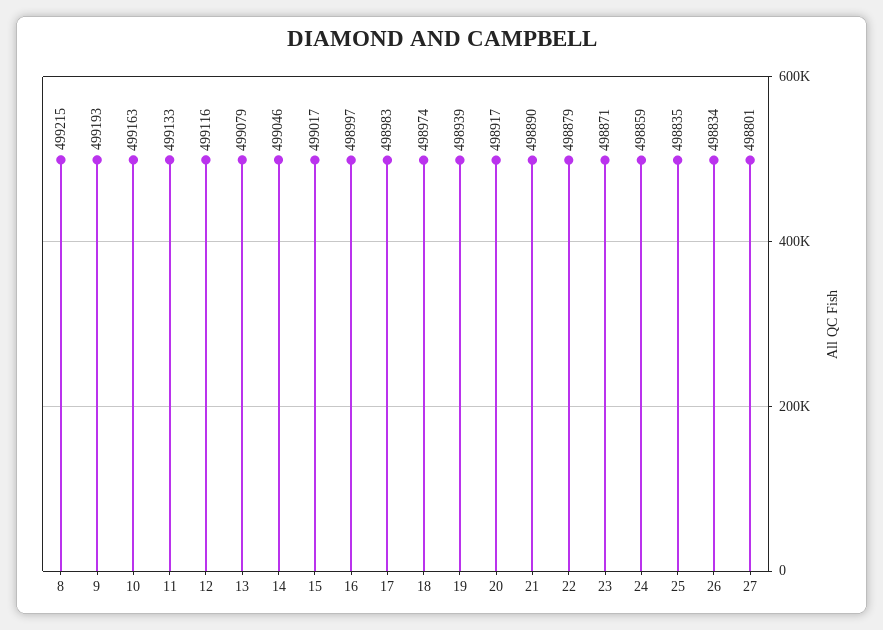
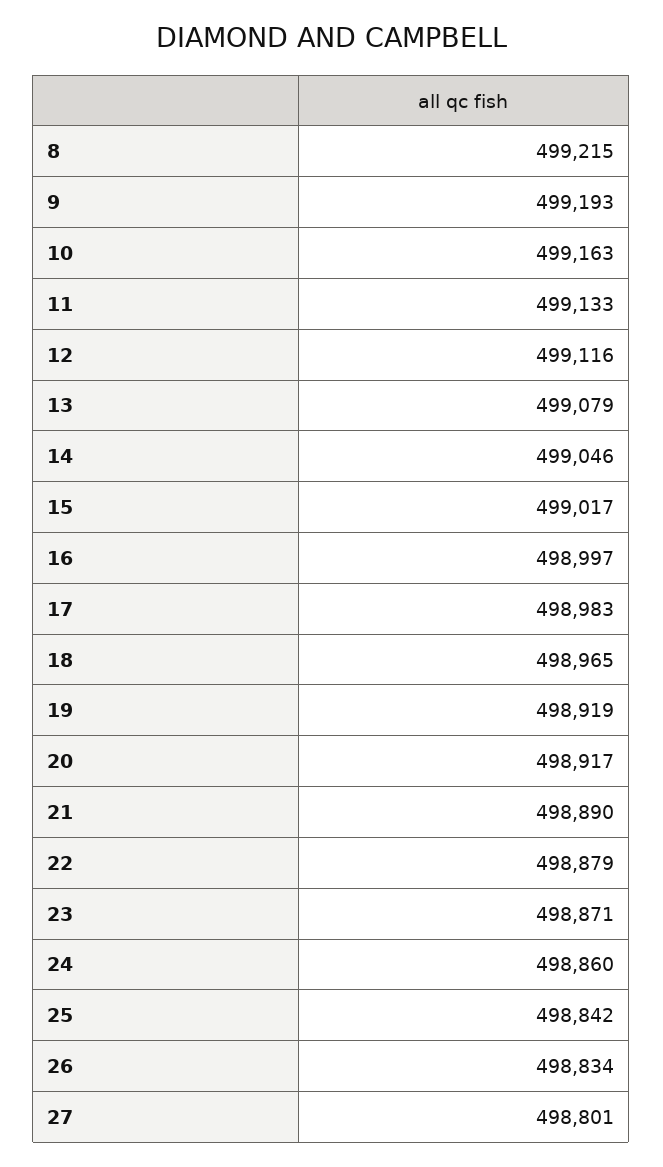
18: 498974 -> 498965
19: 498939 -> 498919
24: 498859 -> 498860
25: 498835 -> 498842

